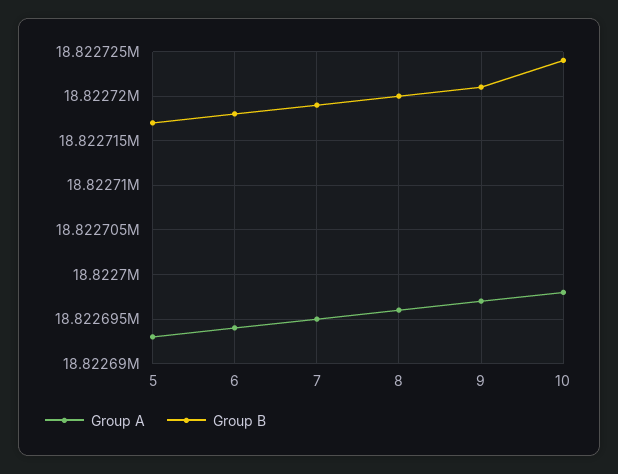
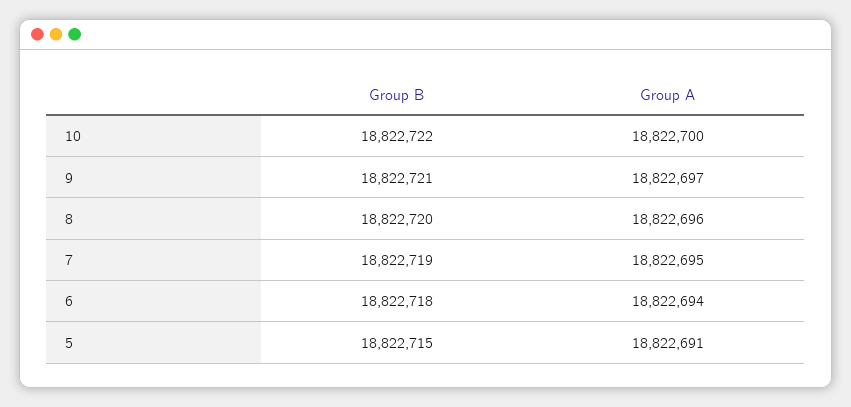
Group A, 5: 18822693 -> 18822691
Group B, 5: 18822717 -> 18822715
Group A, 10: 18822698 -> 18822700
Group B, 10: 18822724 -> 18822722

